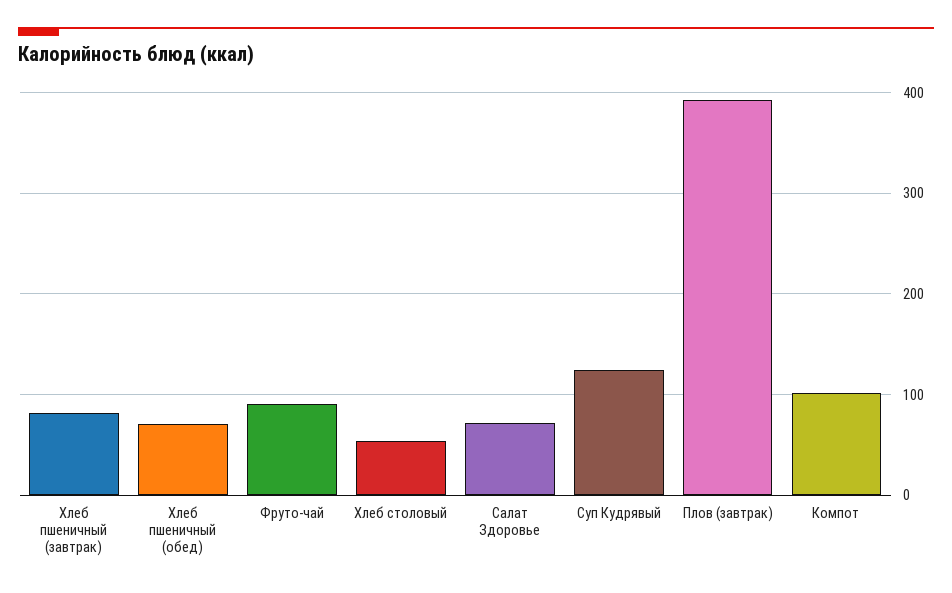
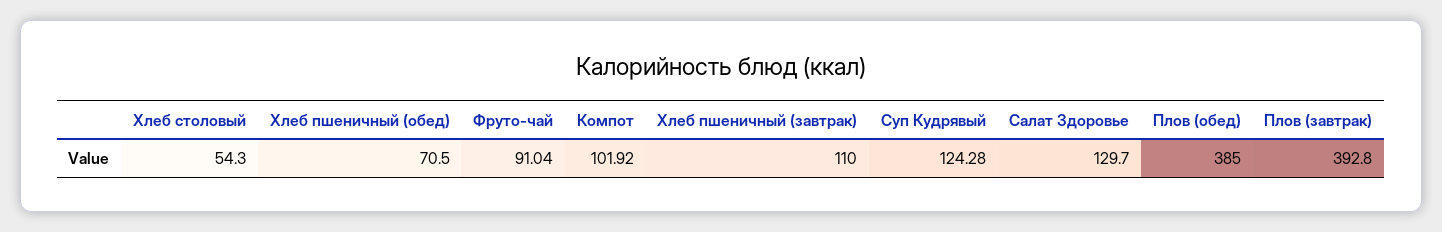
Хлеб пшеничный (завтрак): 80 -> 110
Салат Здоровье: 70 -> 129.7
Плов (обед): none -> 385

